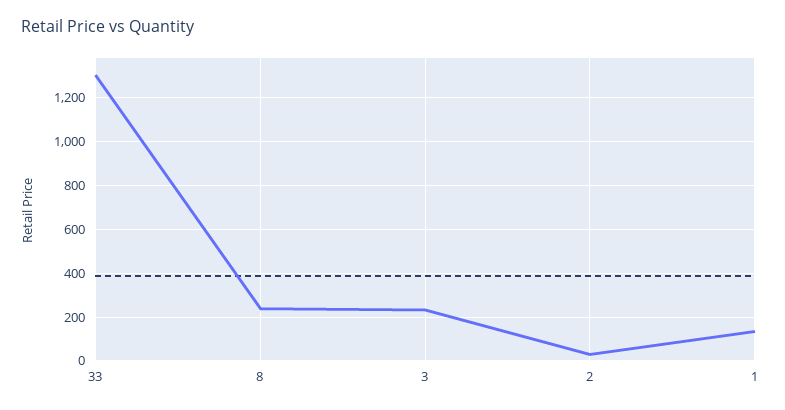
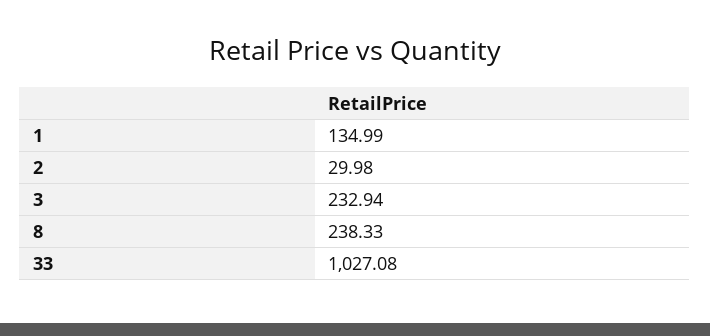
33: 1300 -> 1027.08

